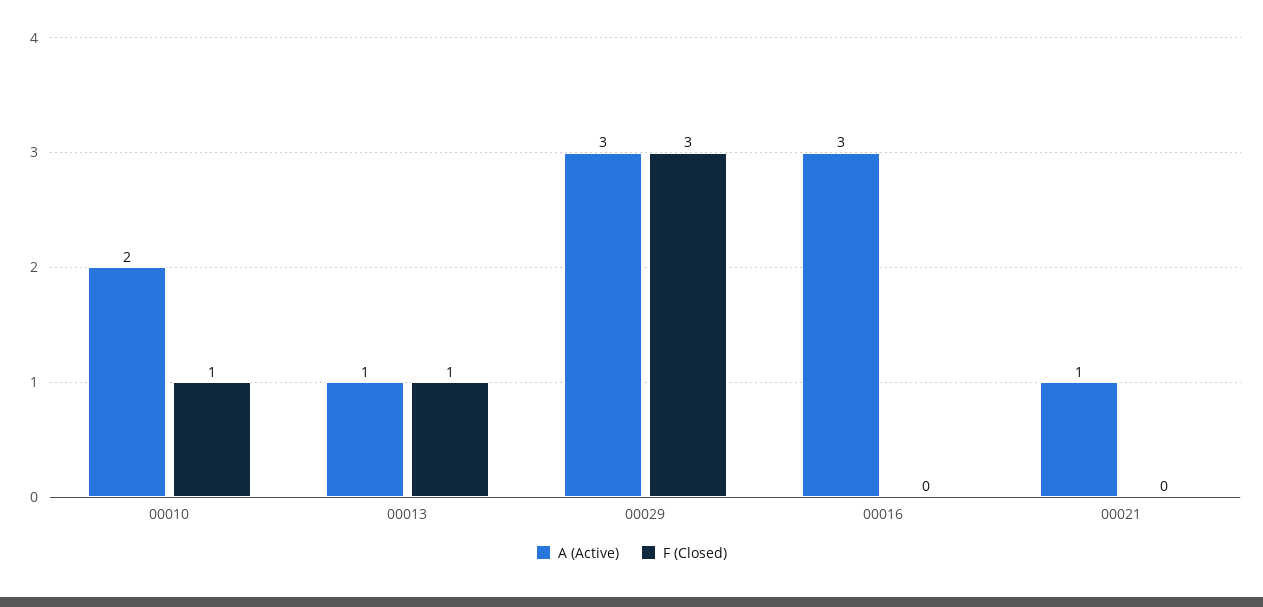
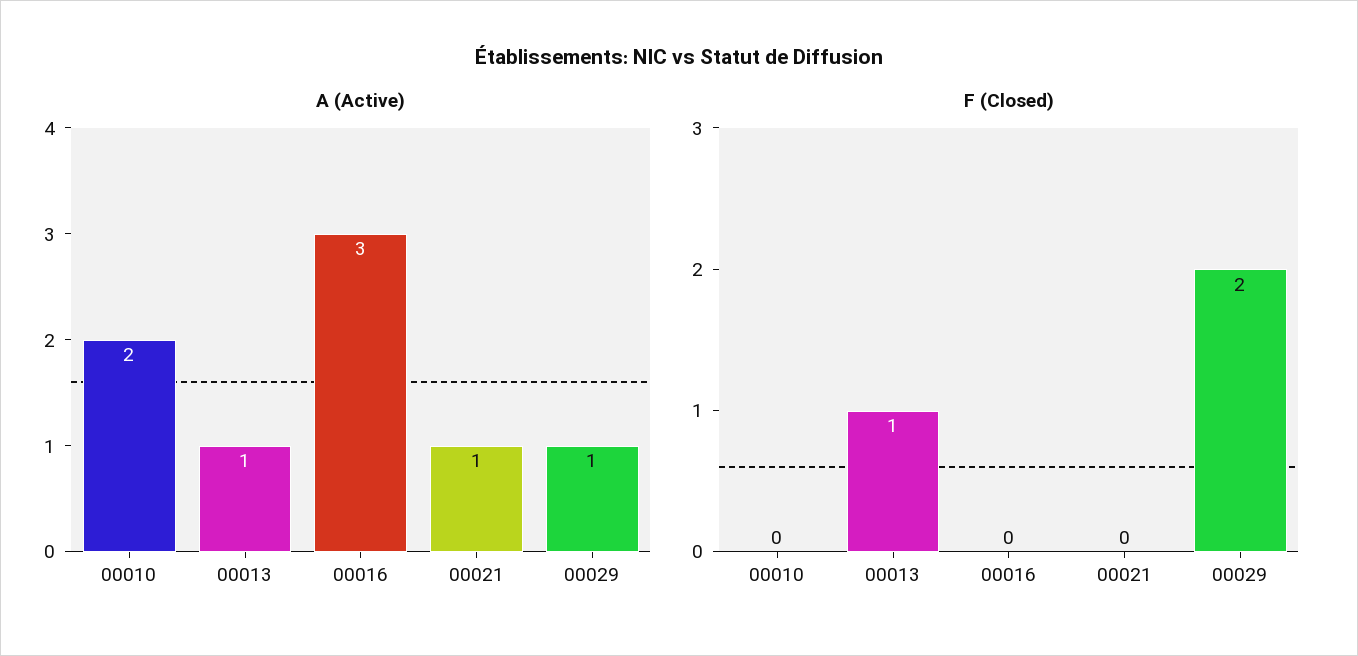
F (Closed), 00010: 1 -> 0
A (Active), 00029: 3 -> 1
F (Closed), 00029: 3 -> 2

